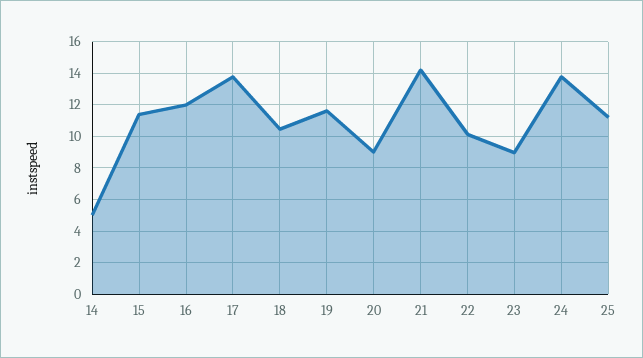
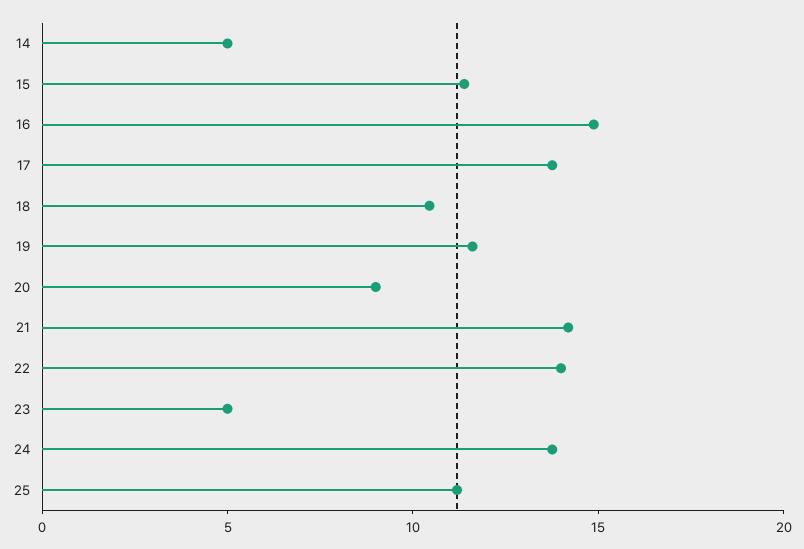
16: 12 -> 15
22: 10 -> 14
23: 9 -> 5

